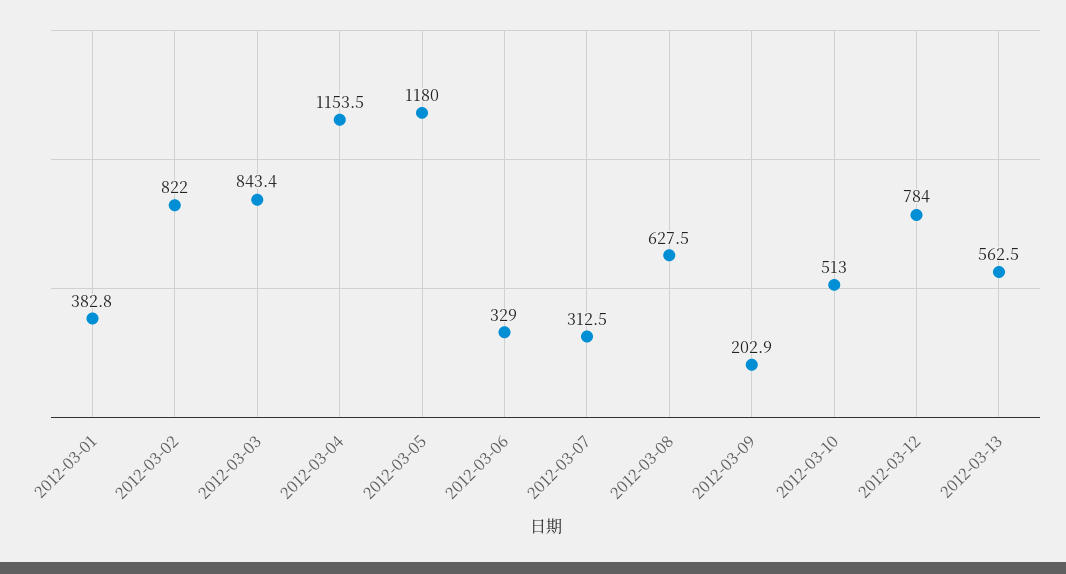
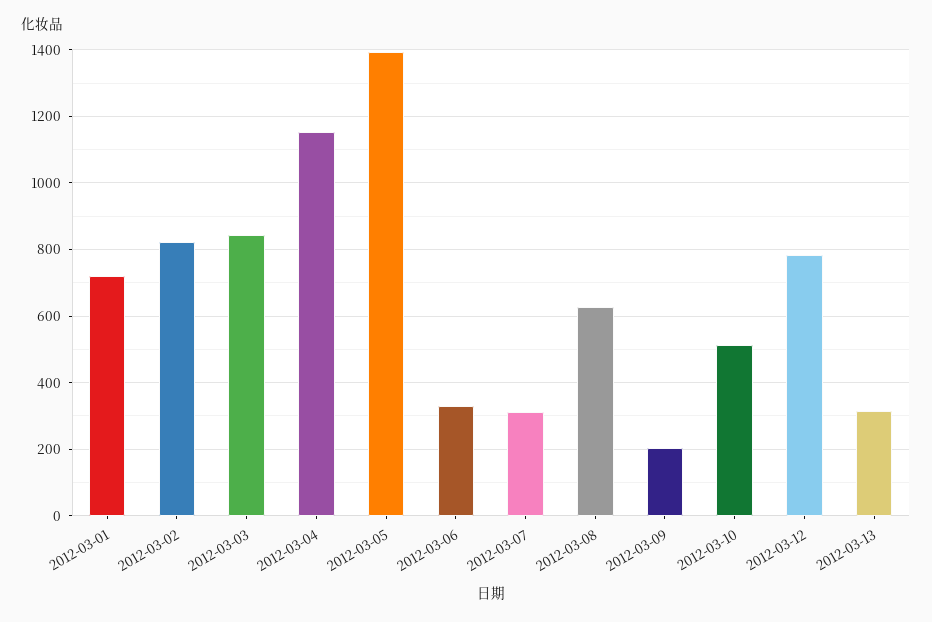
2012-03-01: 382.8 -> 720
2012-03-05: 1180 -> 1400
2012-03-13: 562.5 -> 320

